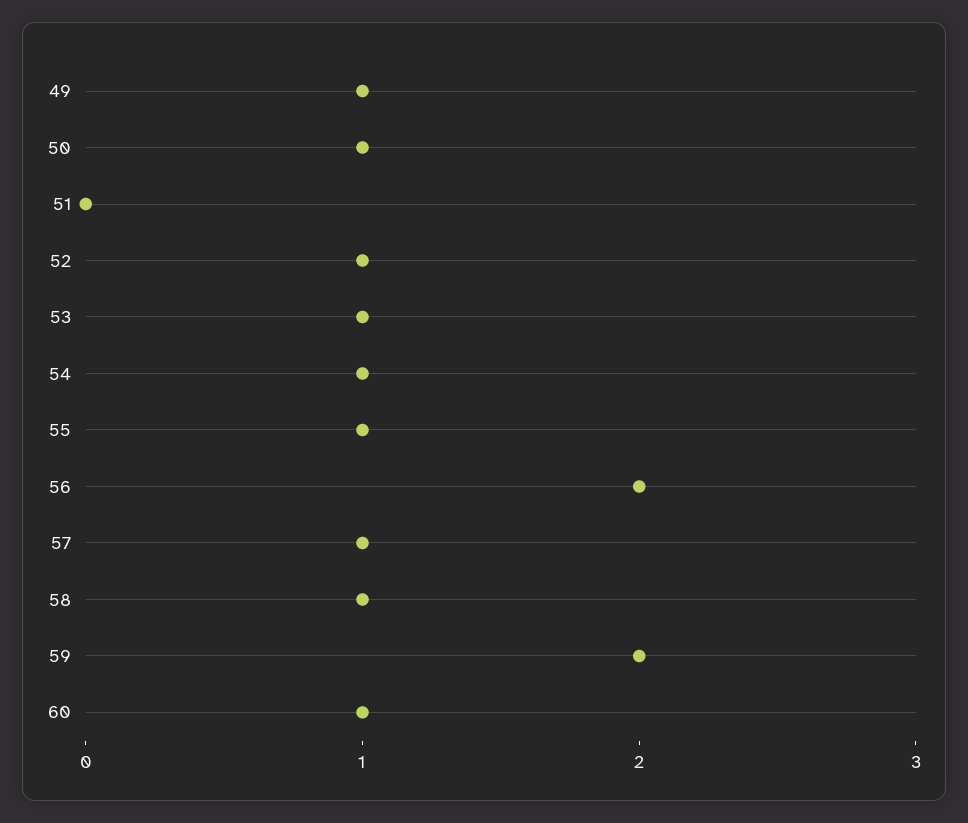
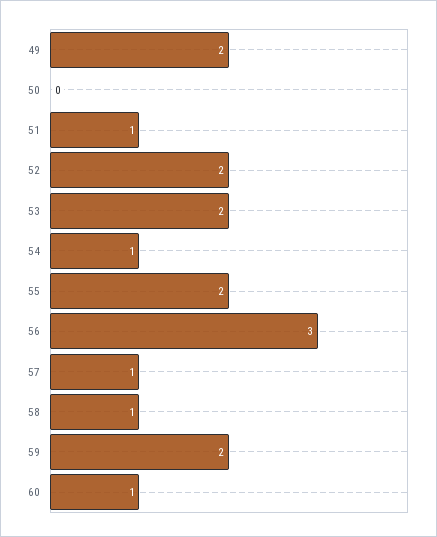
49: 1 -> 2
50: 1 -> 0
51: 0 -> 1
52: 1 -> 2
53: 1 -> 2
55: 1 -> 2
56: 2 -> 3

